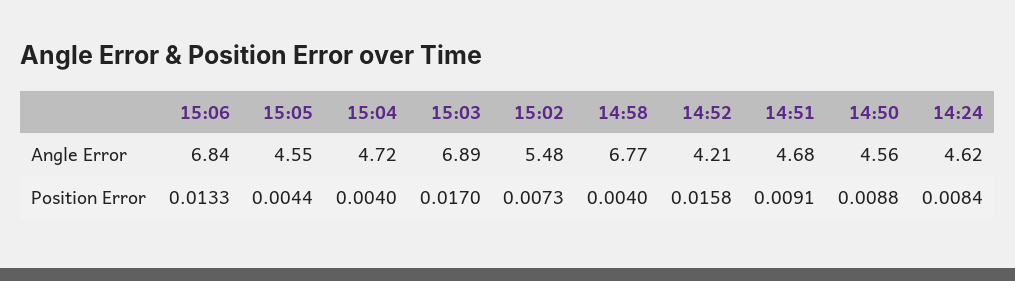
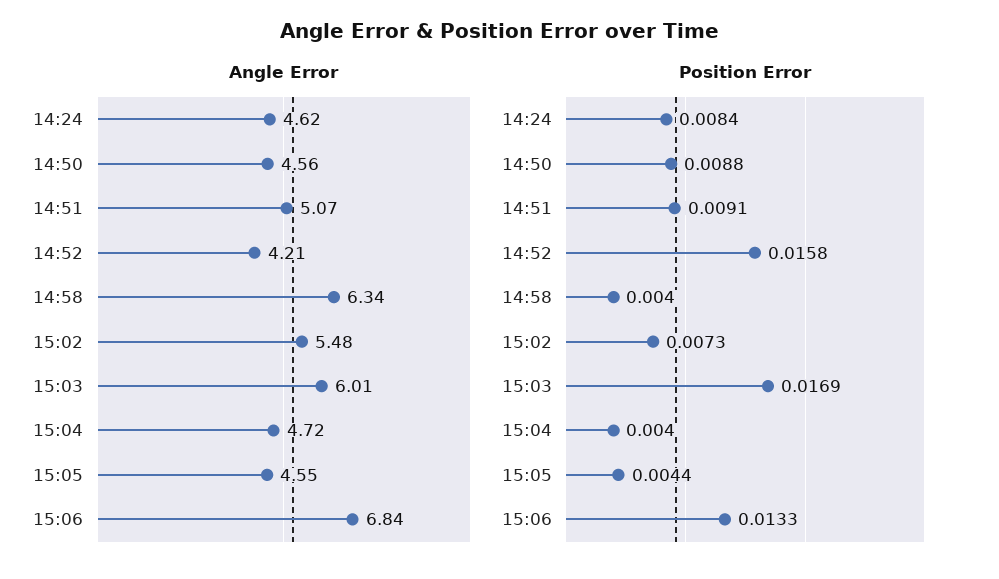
Angle Error, 15:03: 6.89 -> 6.01
Angle Error, 14:58: 6.77 -> 6.34
Angle Error, 14:51: 4.68 -> 5.07
Position Error, 15:03: 0.017 -> 0.0169

